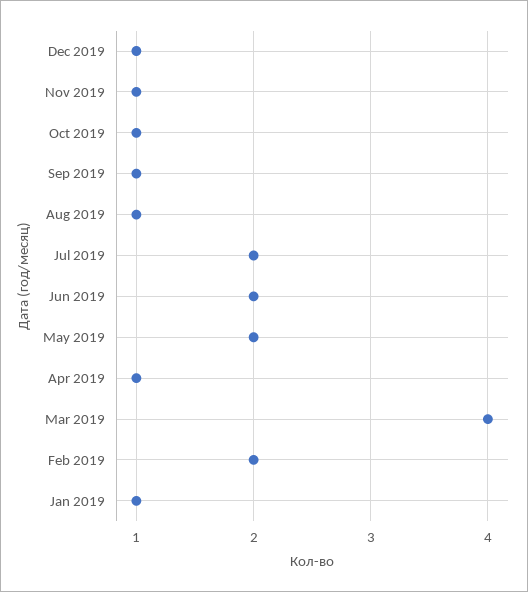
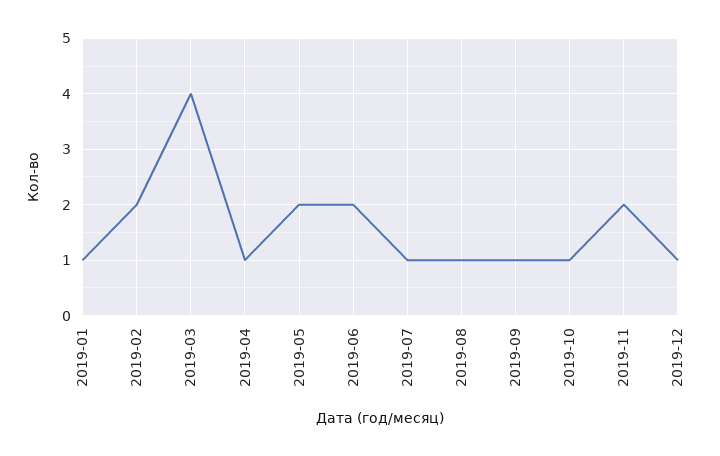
Nov 2019: 1 -> 2
Jul 2019: 2 -> 1

